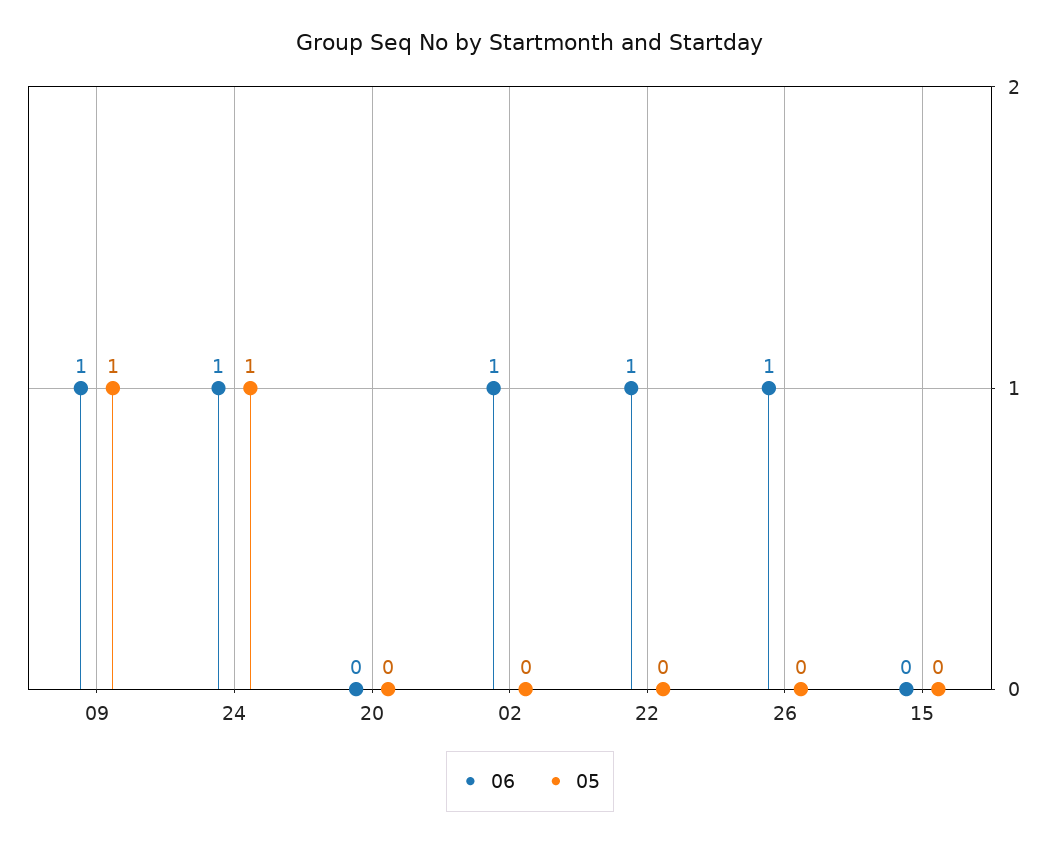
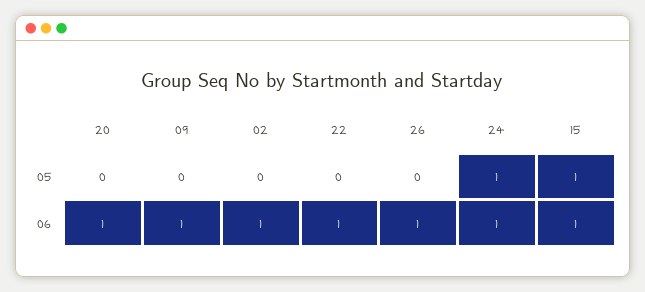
05, 09: 1 -> 0
06, 20: 0 -> 1
06, 15: 0 -> 1
05, 15: 0 -> 1

